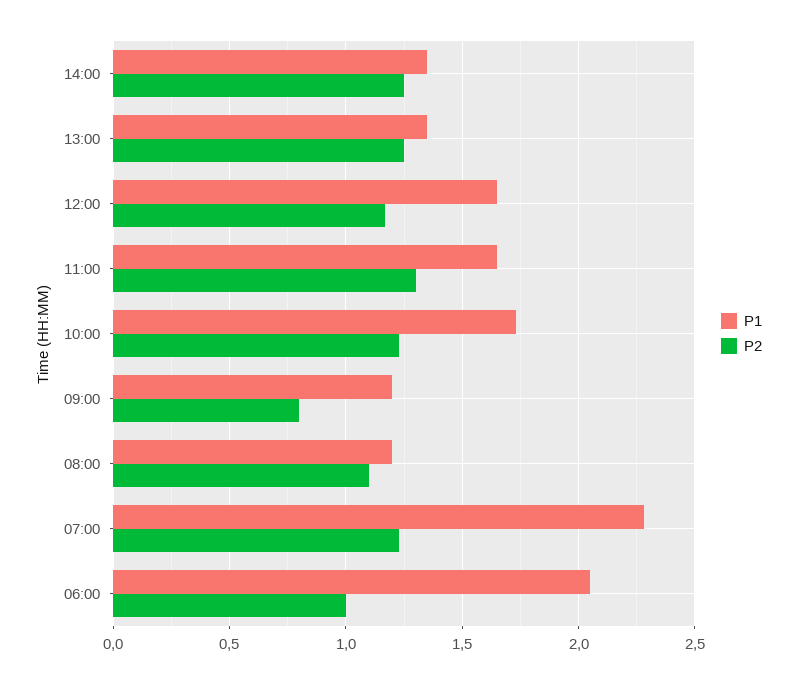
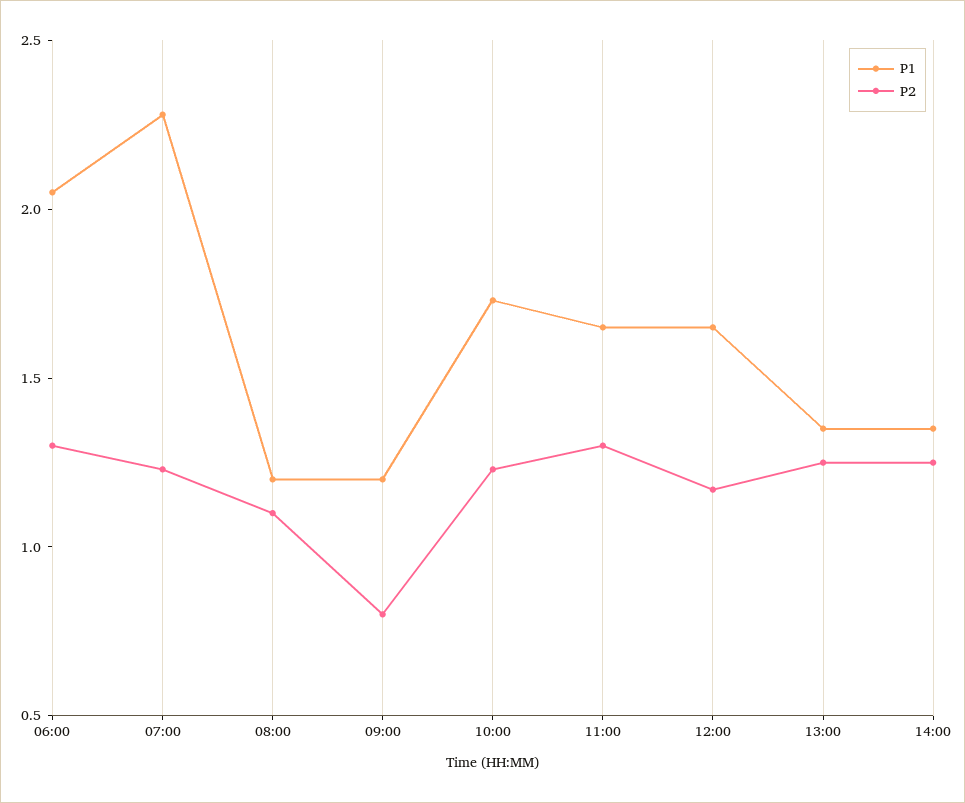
P2, 06:00: 1 -> 1.3

